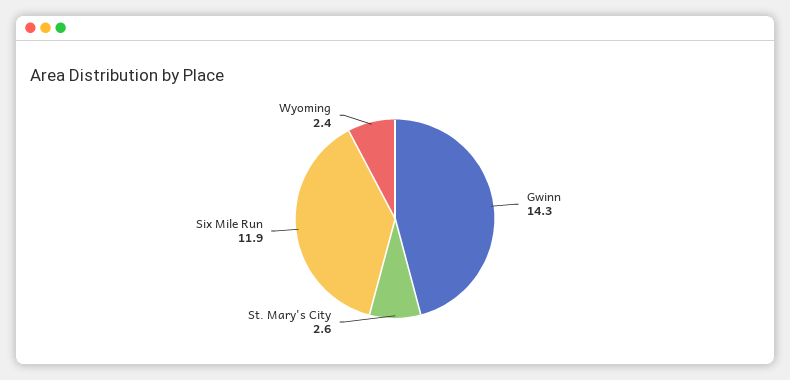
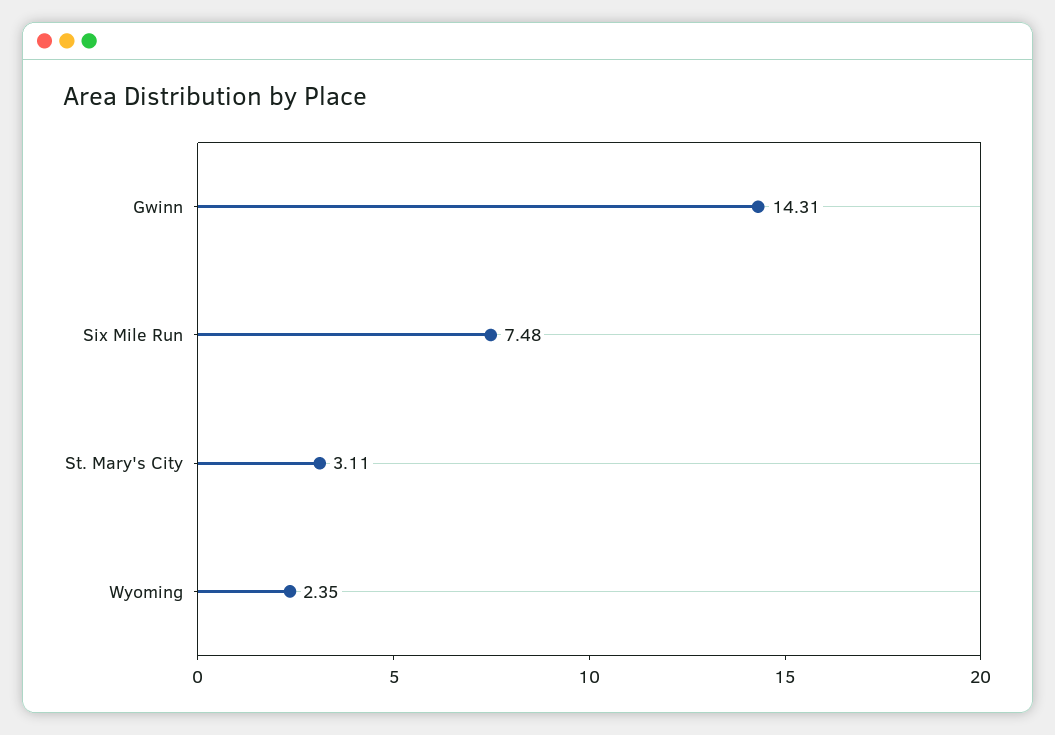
St. Mary's City: 2.6 -> 3.11
Six Mile Run: 11.9 -> 7.48

